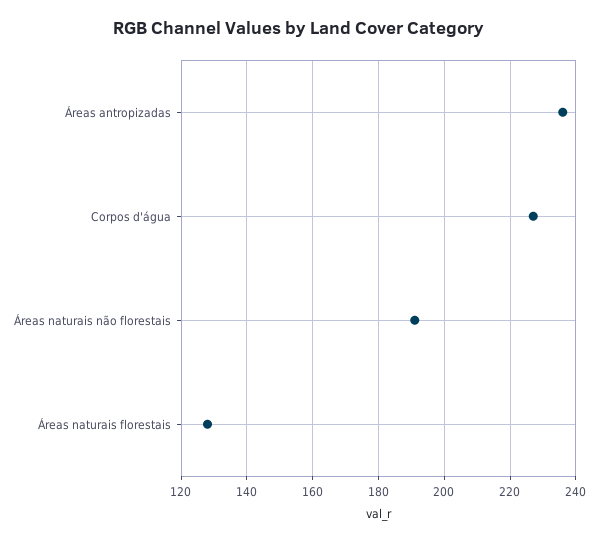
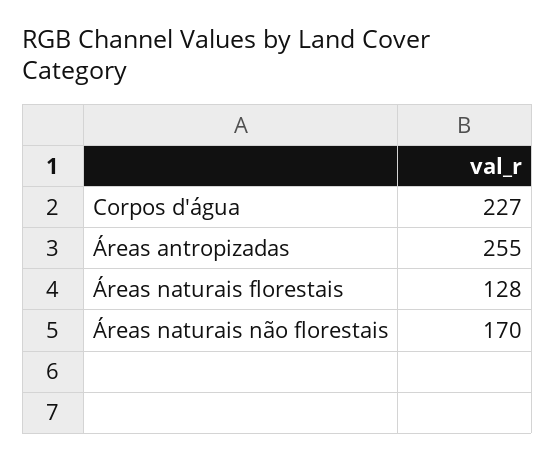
Áreas antropizadas: 235 -> 255
Áreas naturais não florestais: 190 -> 170

